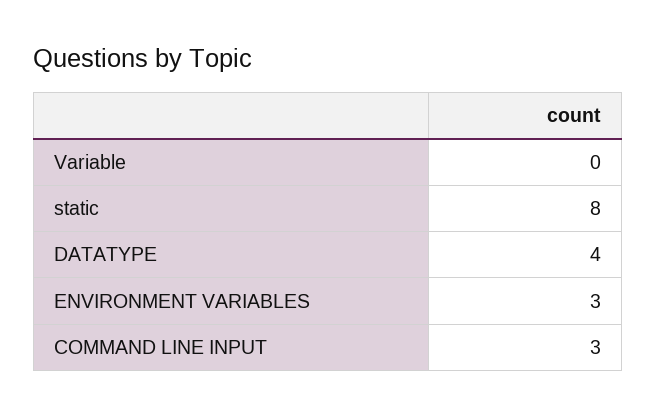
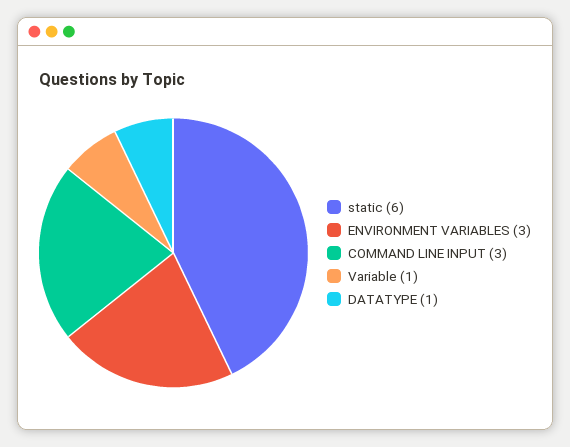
Variable: 0 -> 1
static: 8 -> 6
DATATYPE: 4 -> 1

